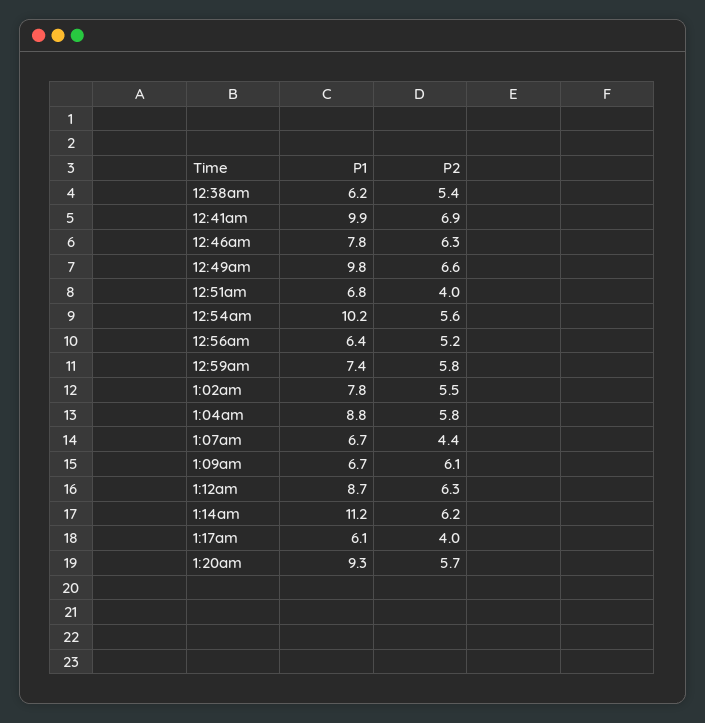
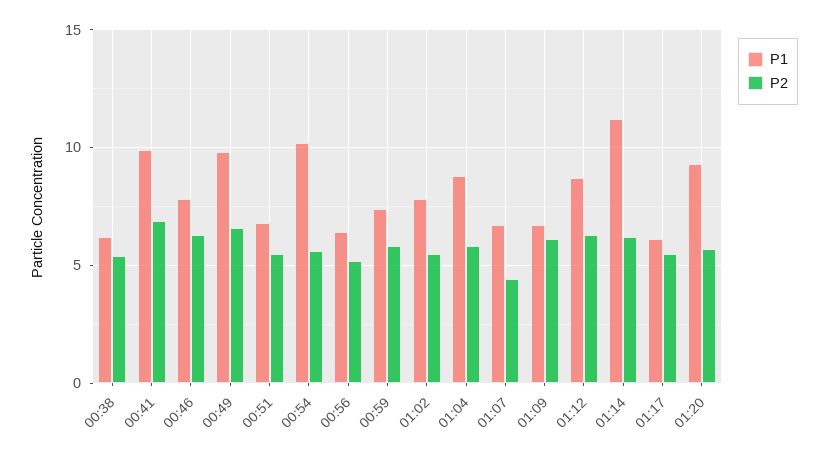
P2, 12:51am: 4 -> 5.5
P2, 1:17am: 4 -> 5.5

